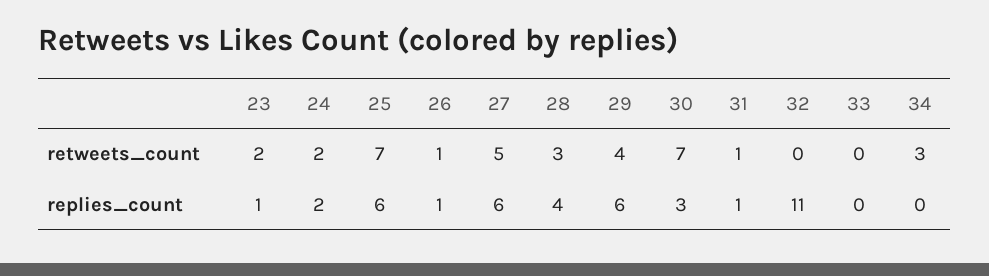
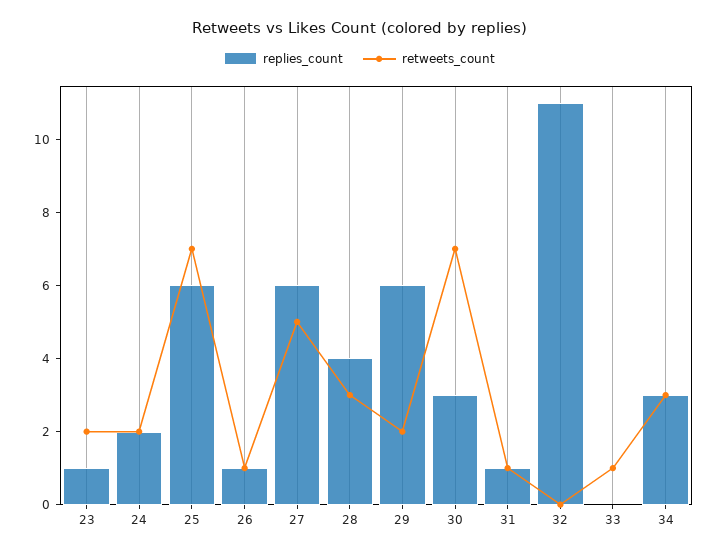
retweets_count, 29: 4 -> 2
retweets_count, 33: 0 -> 1
replies_count, 34: 0 -> 3

